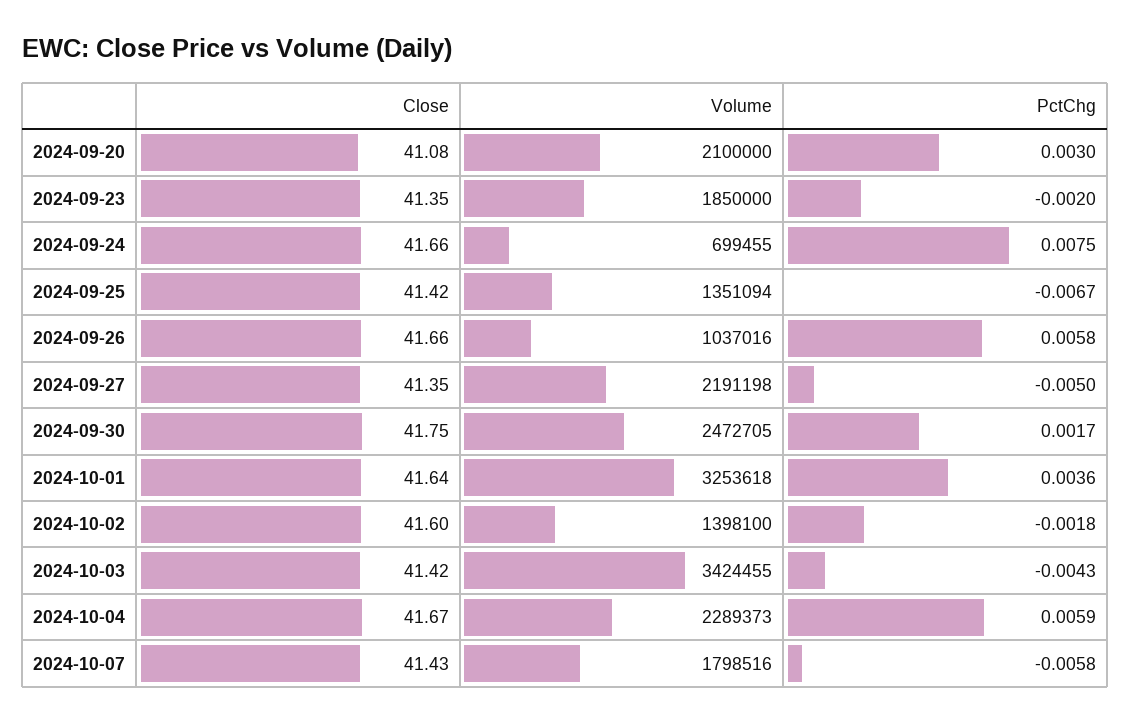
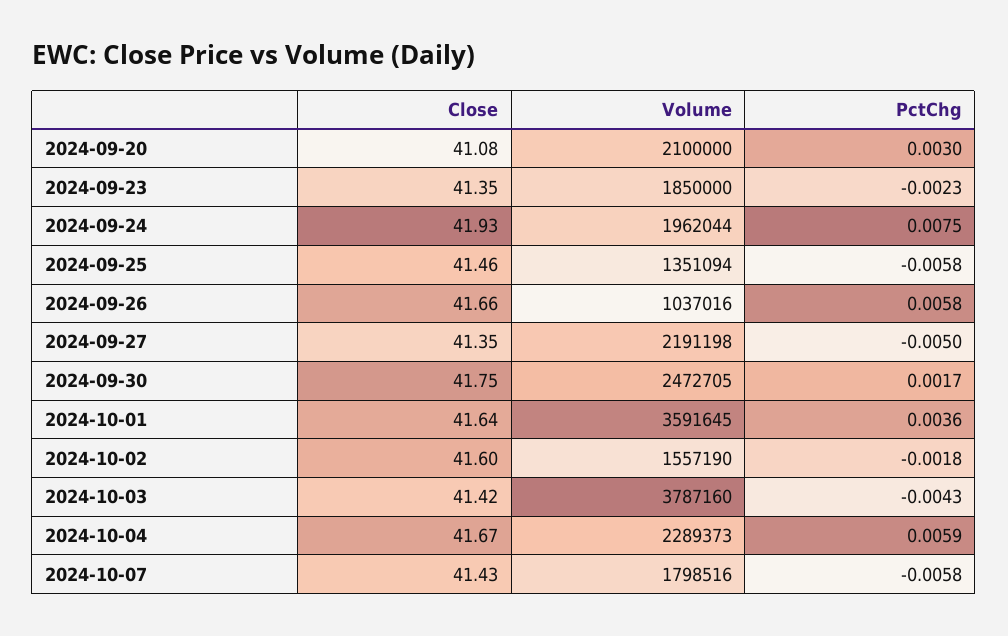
PctChg, 2024-09-23: -0.002 -> -0.0023
Close, 2024-09-24: 41.66 -> 41.93
Volume, 2024-09-24: 699455 -> 1962044
Close, 2024-09-25: 41.42 -> 41.46
PctChg, 2024-09-25: -0.0067 -> -0.0058
Volume, 2024-10-01: 3253618 -> 3591645
Volume, 2024-10-02: 1398100 -> 1557190
Volume, 2024-10-03: 3424455 -> 3787160

